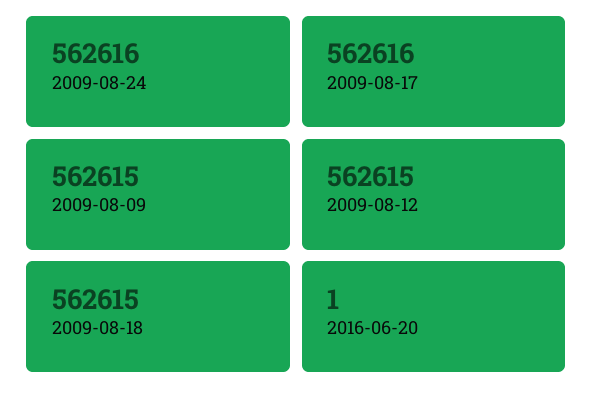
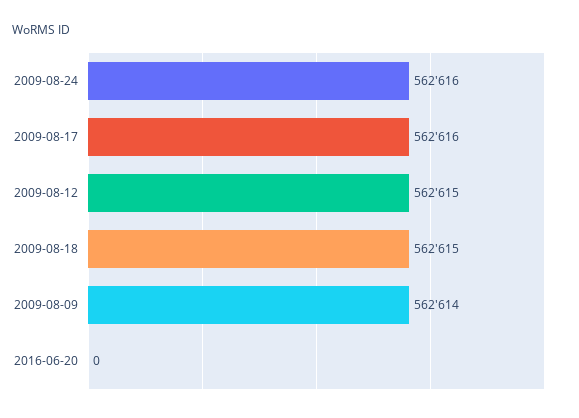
2009-08-09: 562615 -> 562614
2016-06-20: 1 -> 0

